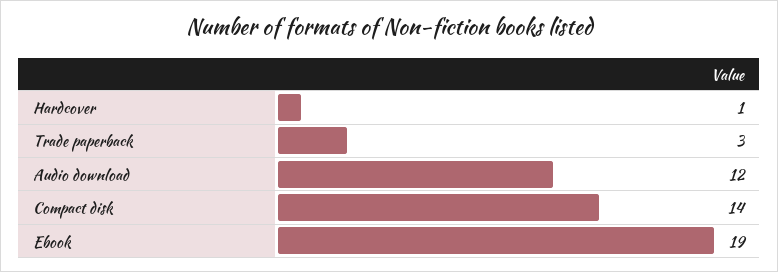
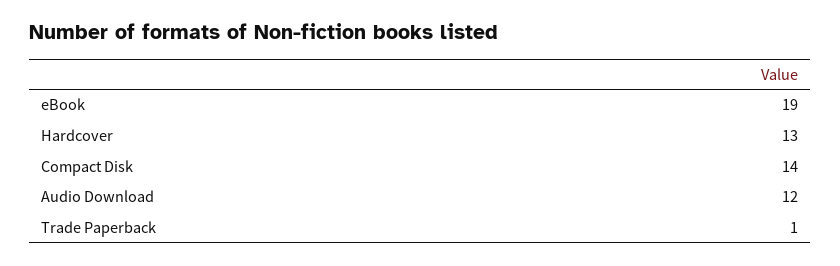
Hardcover: 1 -> 13
Trade paperback: 3 -> 1

